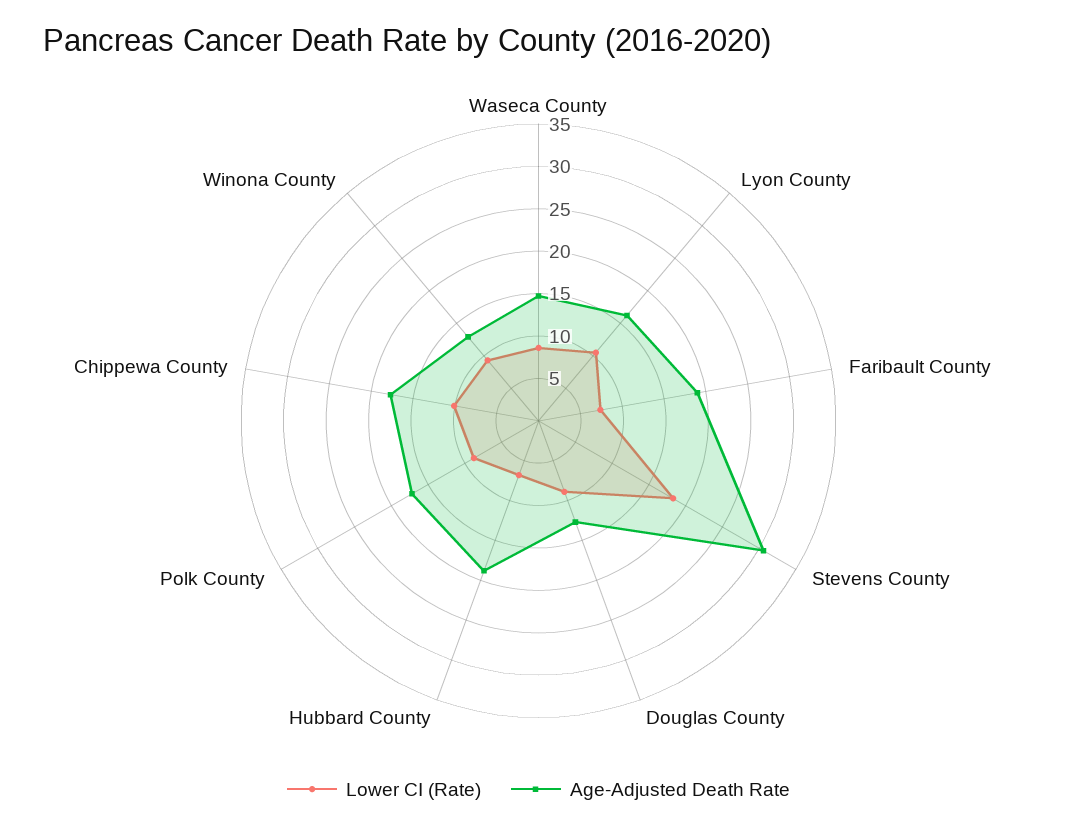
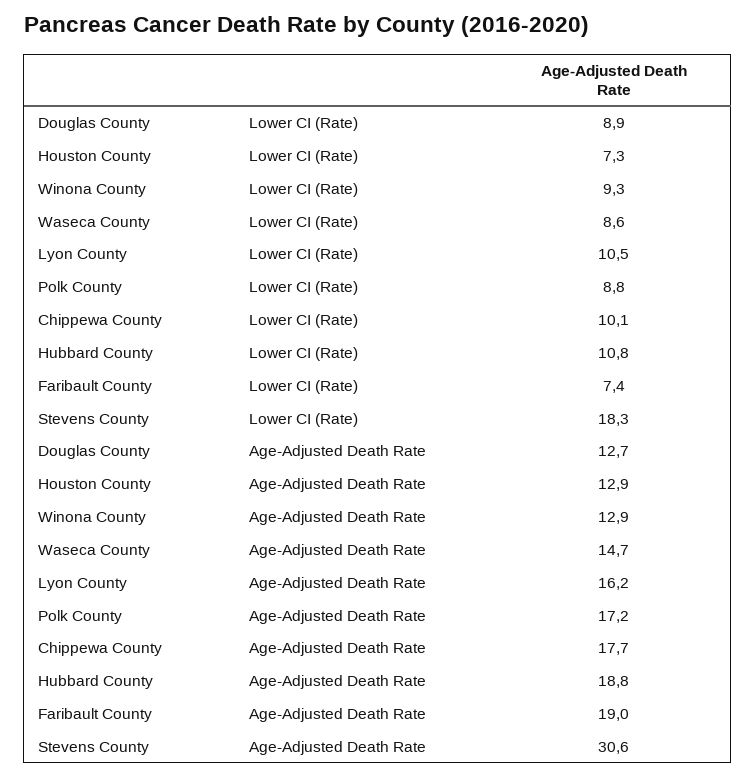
Lower CI (Rate), Hubbard County: 7 -> 10.8
Lower CI (Rate), Houston County: none -> 7.3
Age-Adjusted Death Rate, Houston County: none -> 12.9

